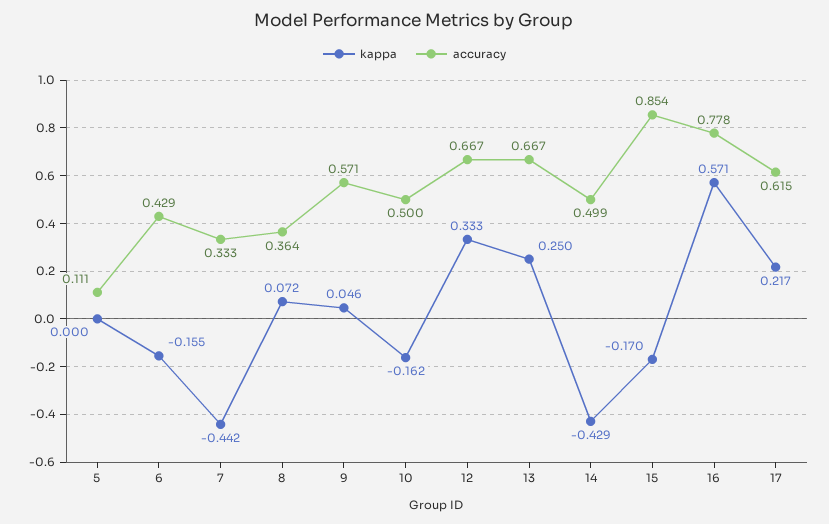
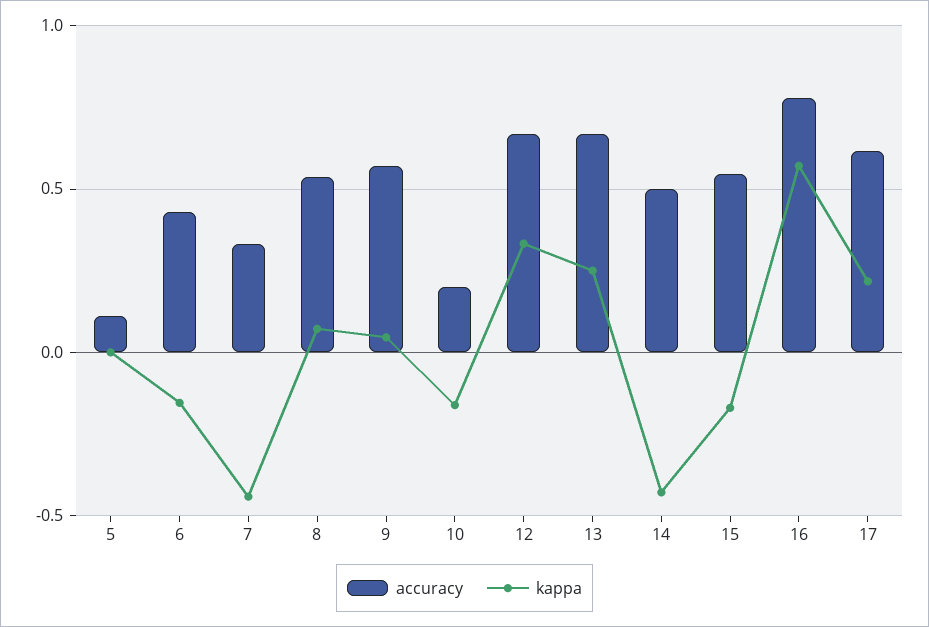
accuracy, 8: 0.364 -> 0.55
accuracy, 10: 0.5 -> 0.2
accuracy, 15: 0.854 -> 0.55

